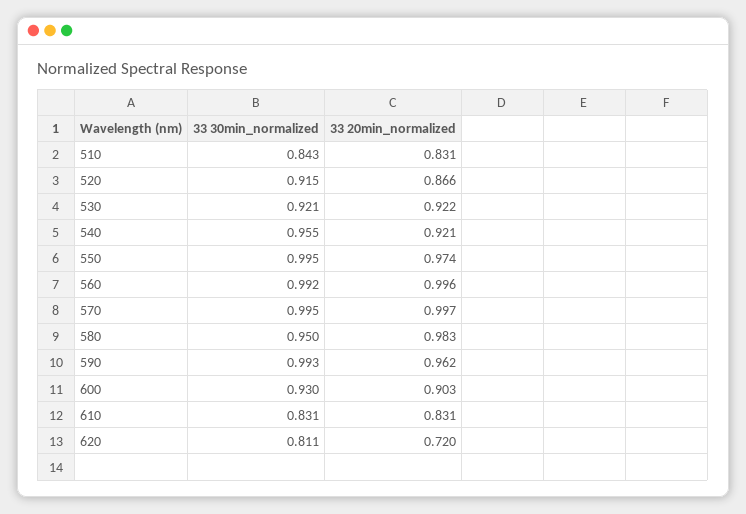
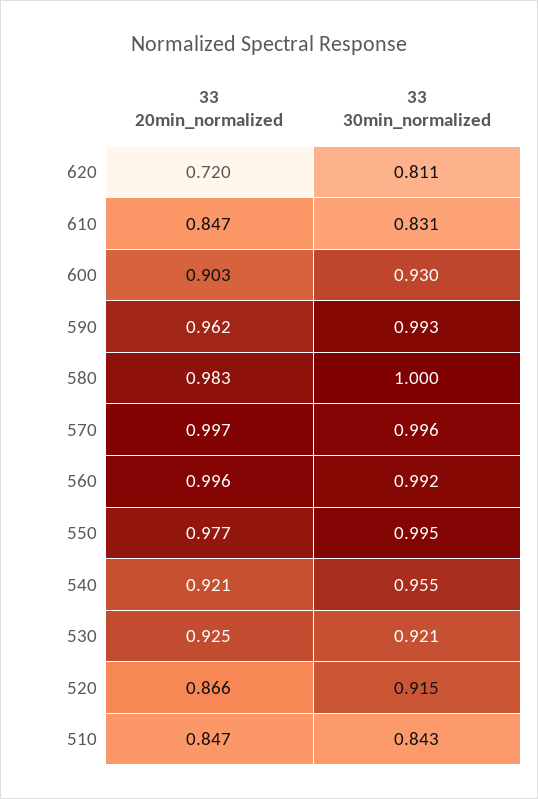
33 20min_normalized, 510: 0.831 -> 0.847
33 20min_normalized, 530: 0.922 -> 0.925
33 20min_normalized, 550: 0.974 -> 0.977
33 30min_normalized, 570: 0.995 -> 0.996
33 30min_normalized, 580: 0.95 -> 1
33 20min_normalized, 610: 0.831 -> 0.847

